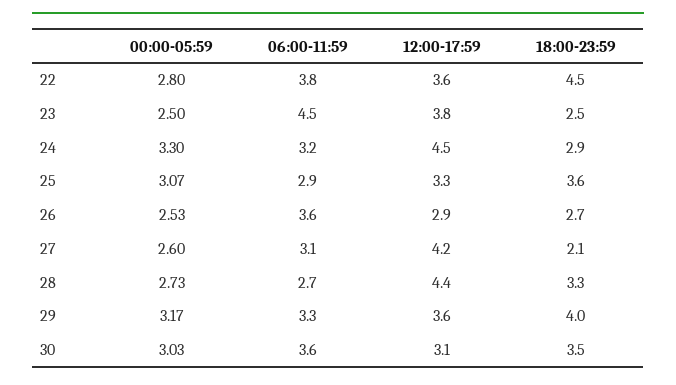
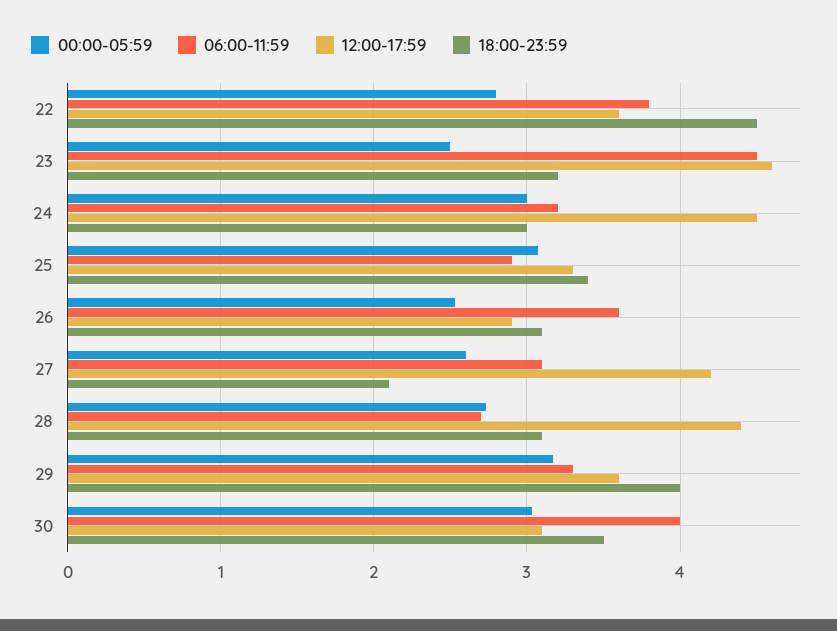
12:00-17:59, 23: 3.8 -> 4.6
18:00-23:59, 23: 2.5 -> 3.2
00:00-05:59, 24: 3.3 -> 3
18:00-23:59, 24: 2.9 -> 3
18:00-23:59, 25: 3.6 -> 3.4
18:00-23:59, 26: 2.7 -> 3.1
18:00-23:59, 28: 3.3 -> 3.1
06:00-11:59, 30: 3.6 -> 4

